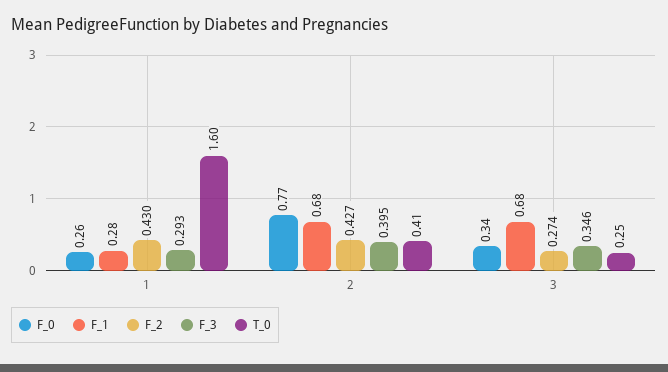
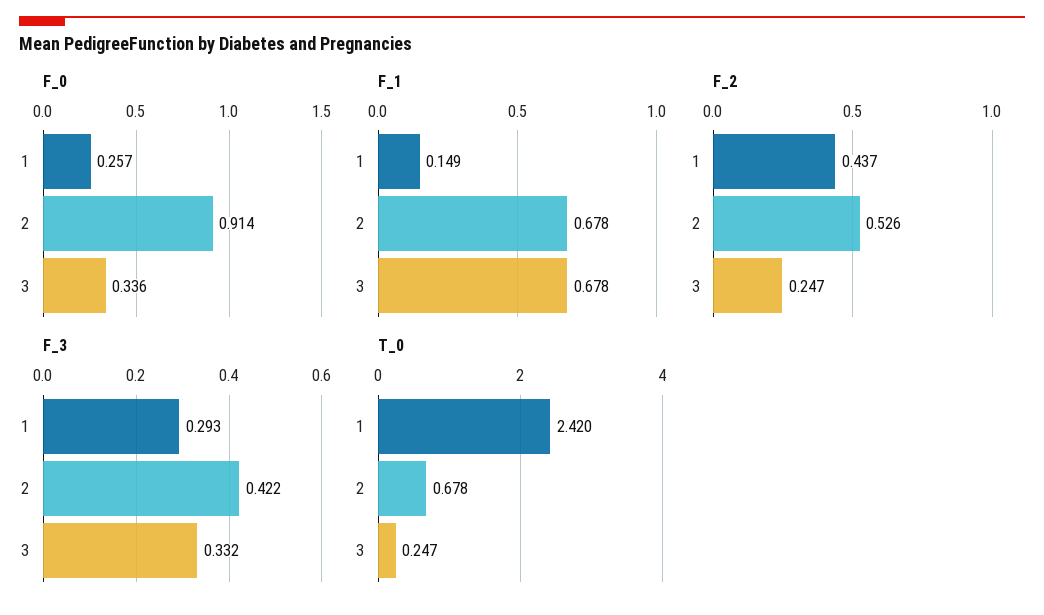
F_1, 1: 0.28 -> 0.149
F_2, 1: 0.43 -> 0.437
T_0, 1: 1.6 -> 2.42
F_0, 2: 0.77 -> 0.914
F_2, 2: 0.427 -> 0.526
F_3, 2: 0.395 -> 0.422
T_0, 2: 0.41 -> 0.678
F_2, 3: 0.274 -> 0.247
F_3, 3: 0.346 -> 0.332

